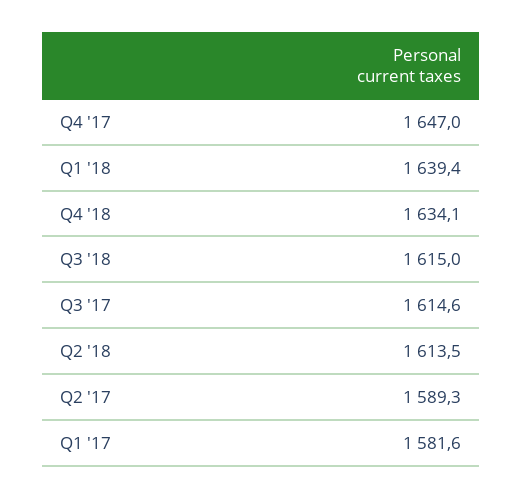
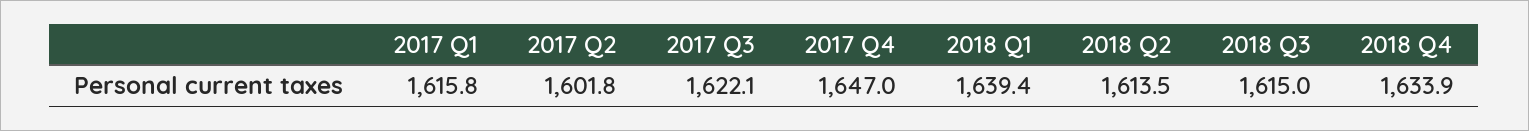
Q4 '18: 1634.1 -> 1633.9
Q3 '17: 1614.6 -> 1622.1
Q2 '17: 1589.3 -> 1601.8
Q1 '17: 1581.6 -> 1615.8

